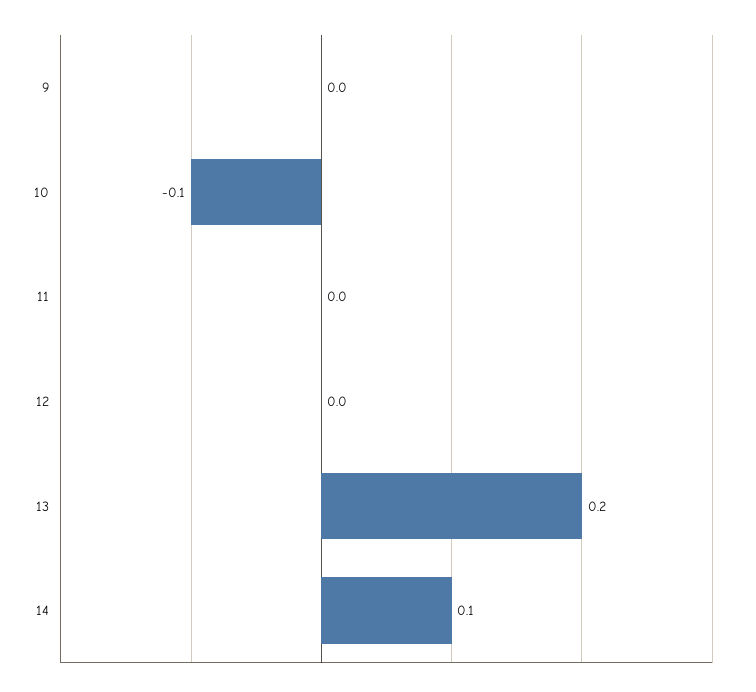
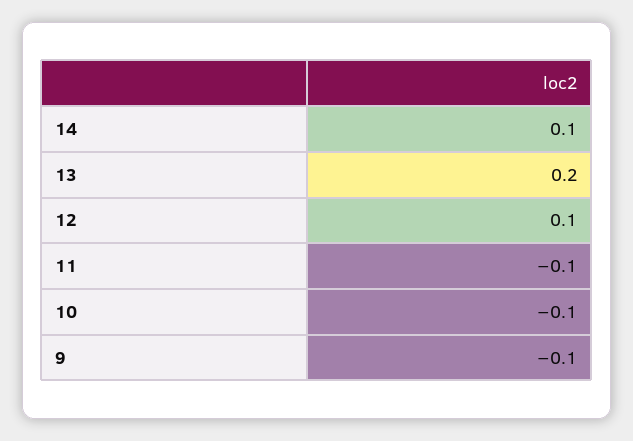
9: 0 -> -0.1
11: 0 -> -0.1
12: 0 -> 0.1

